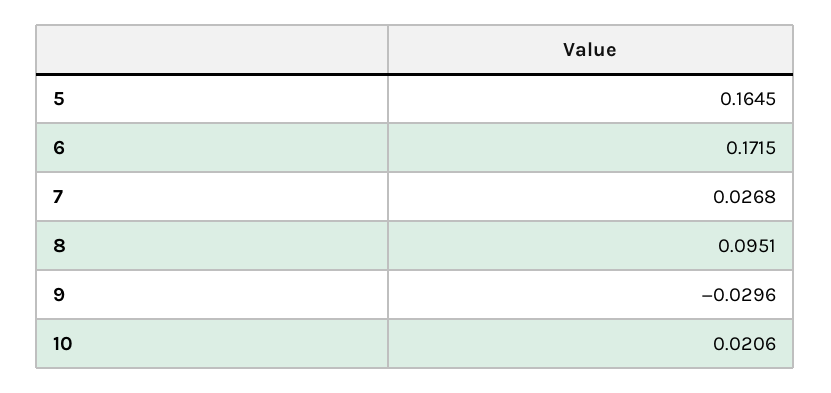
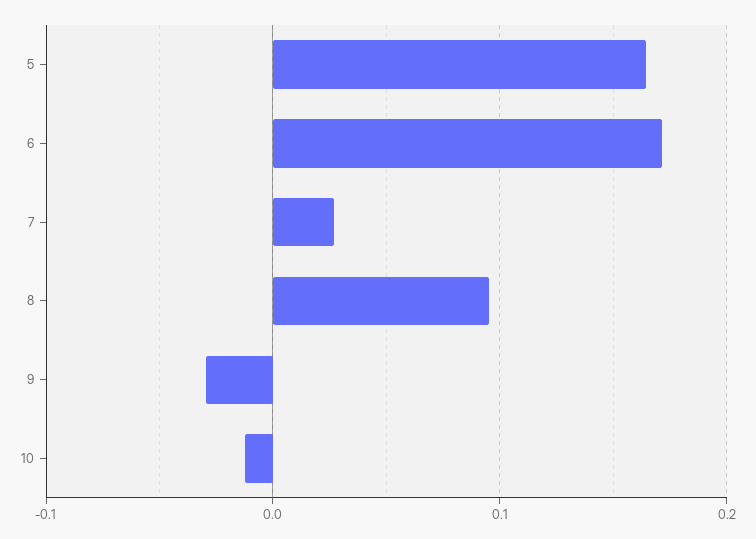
10: 0.0206 -> -0.01

